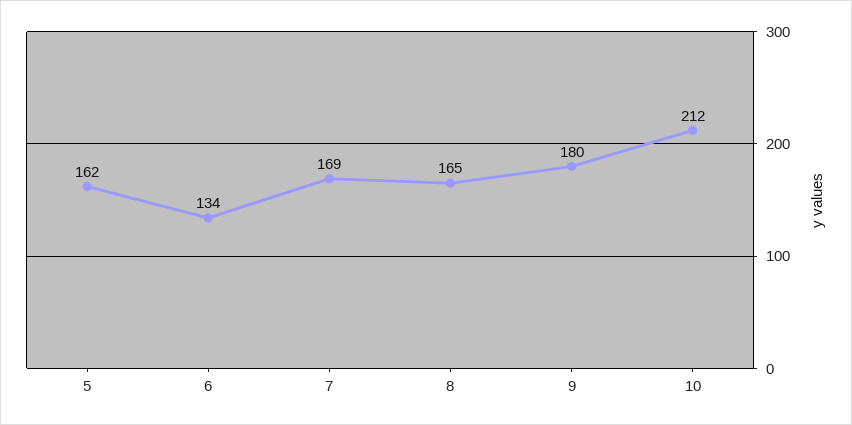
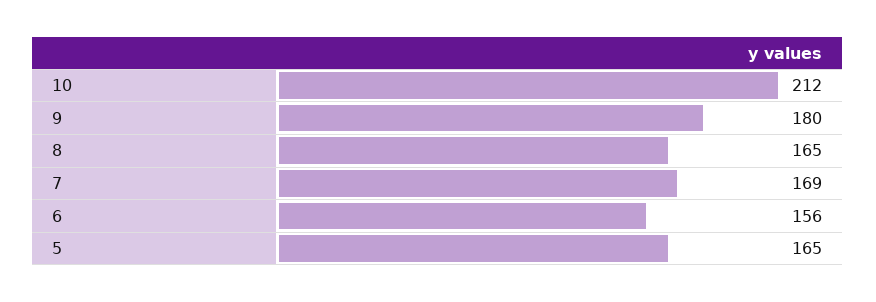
5: 162 -> 165
6: 134 -> 156

